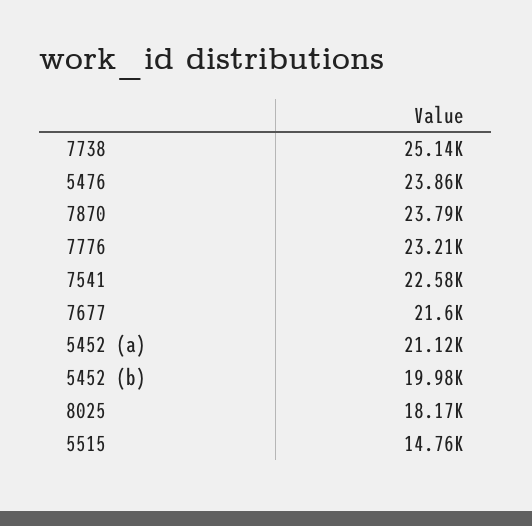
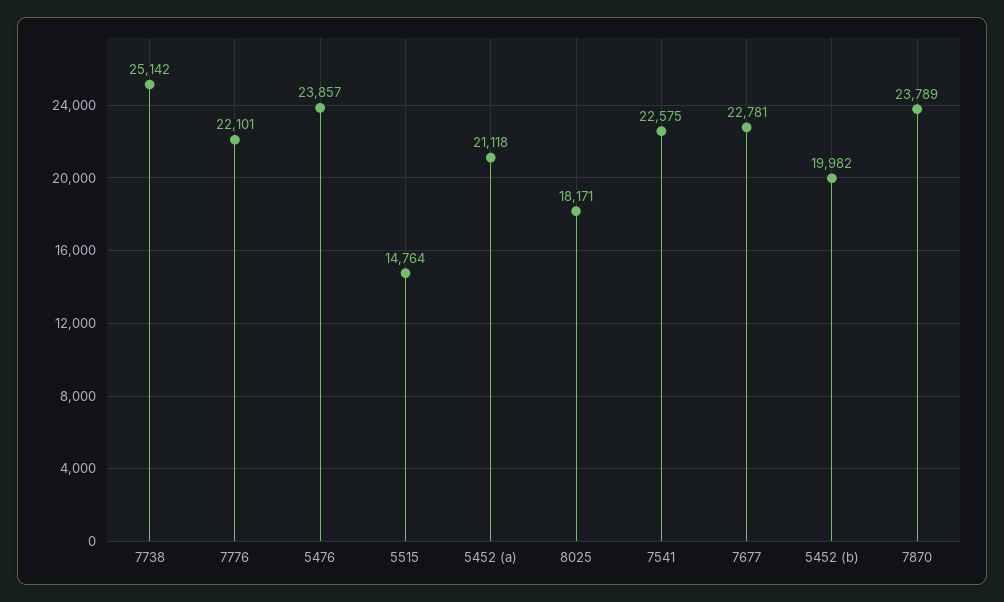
7776: 23210 -> 22101
7677: 21600 -> 22781

